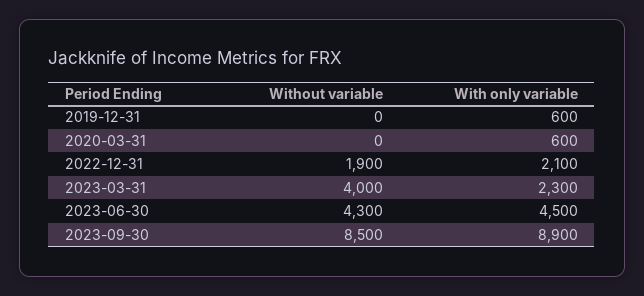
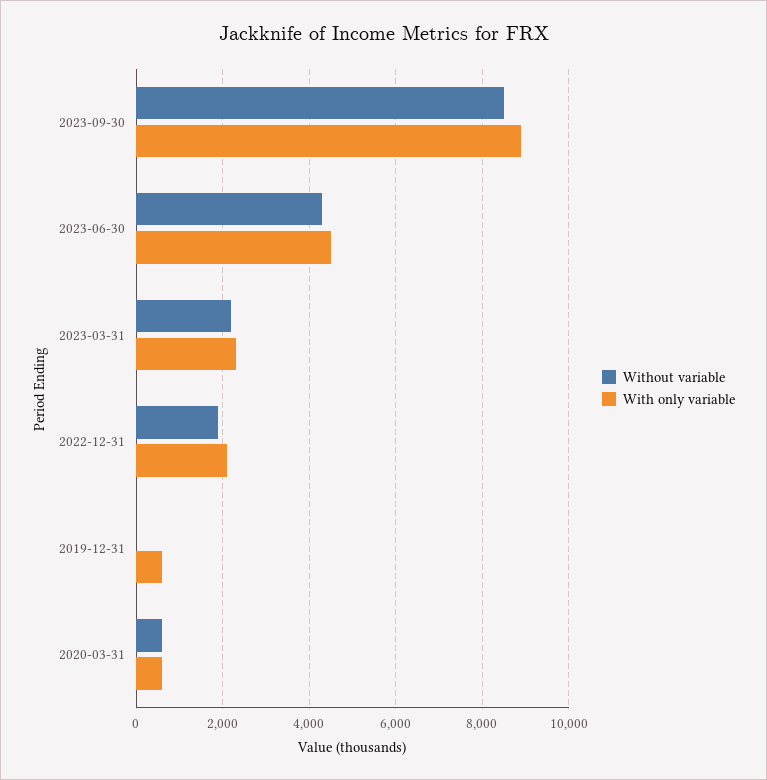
Without variable, 2020-03-31: 0 -> 600
Without variable, 2023-03-31: 4000 -> 2200

